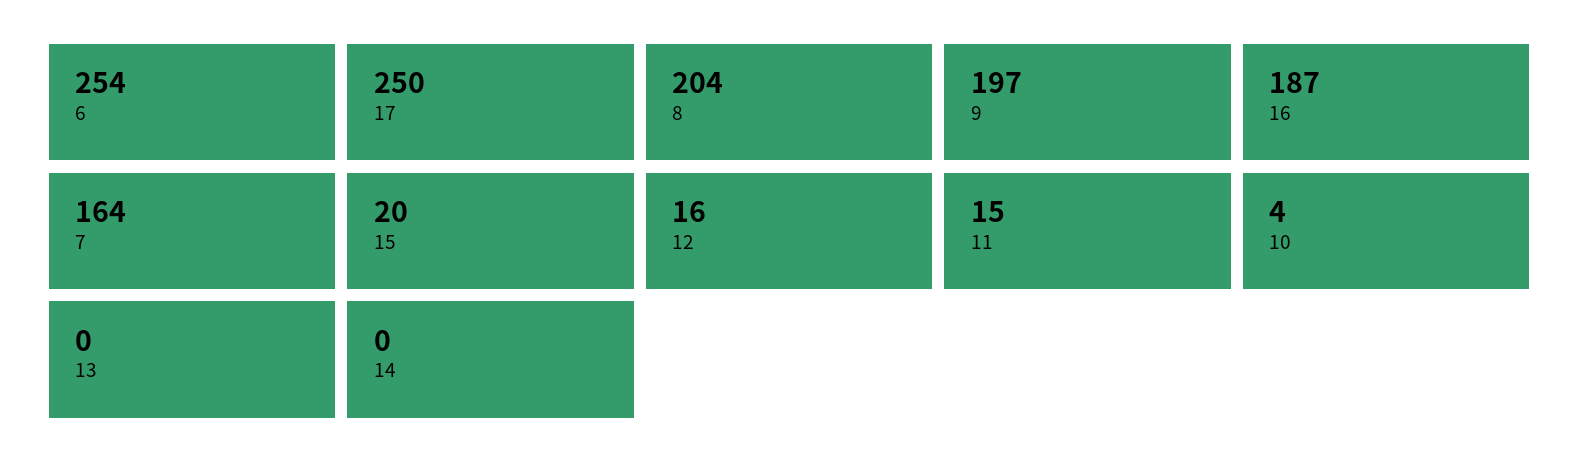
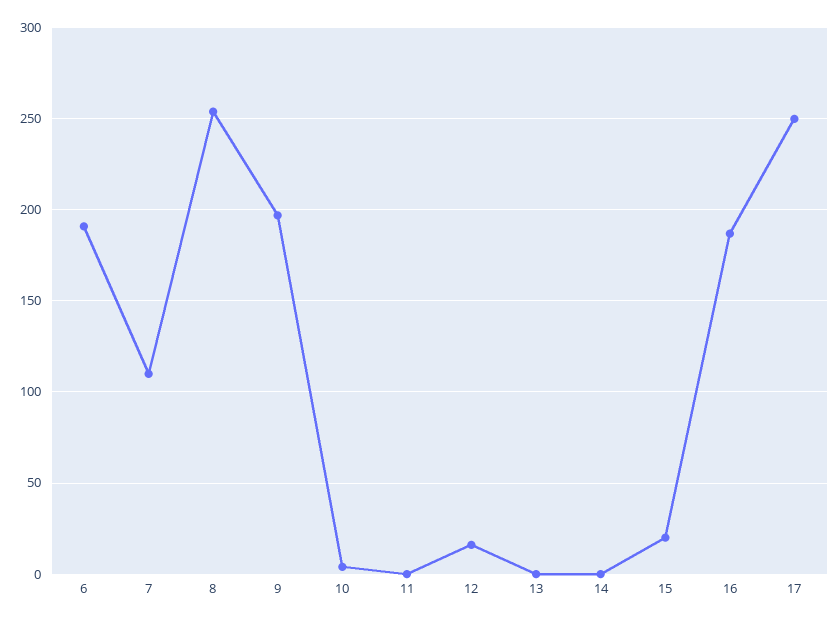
6: 254 -> 190
8: 204 -> 255
7: 164 -> 110
11: 15 -> 0

